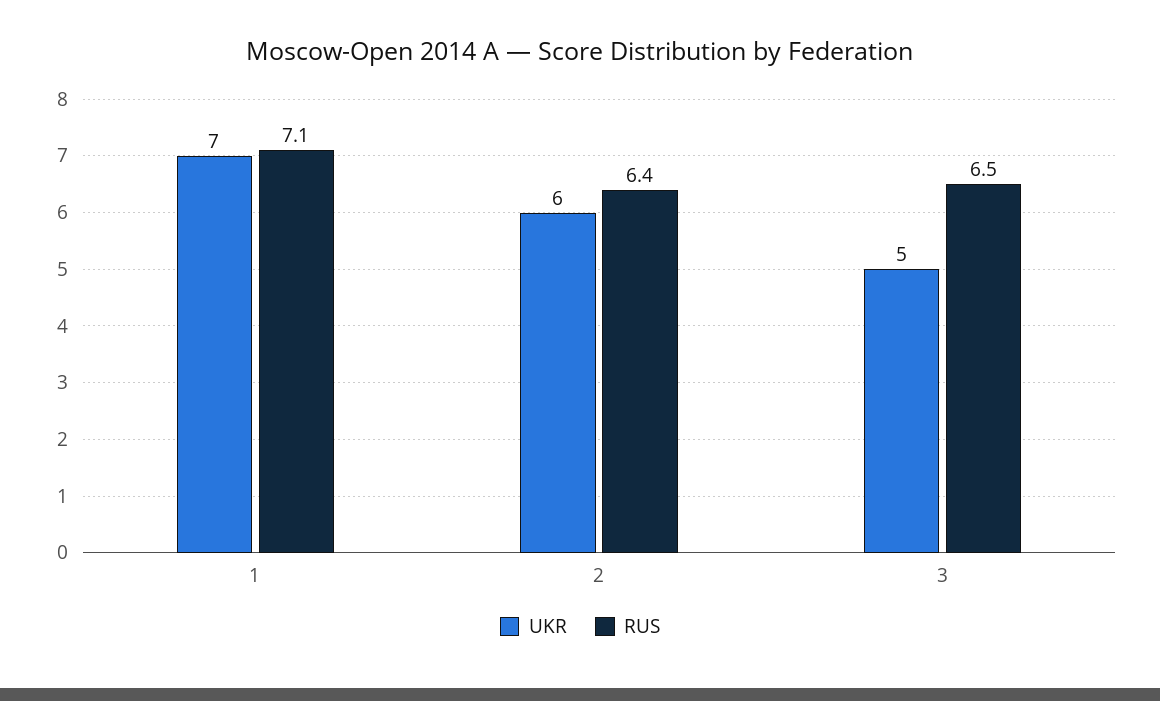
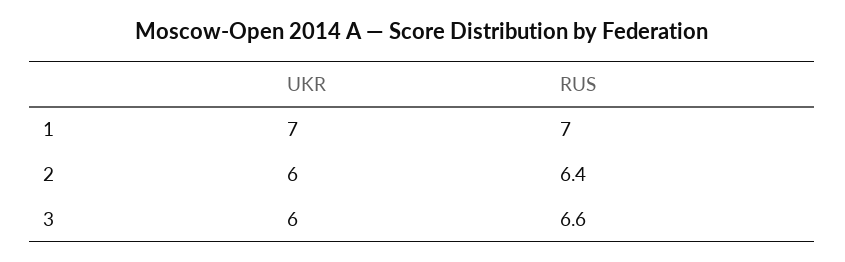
RUS, 1: 7.1 -> 7
UKR, 3: 5 -> 6
RUS, 3: 6.5 -> 6.6

